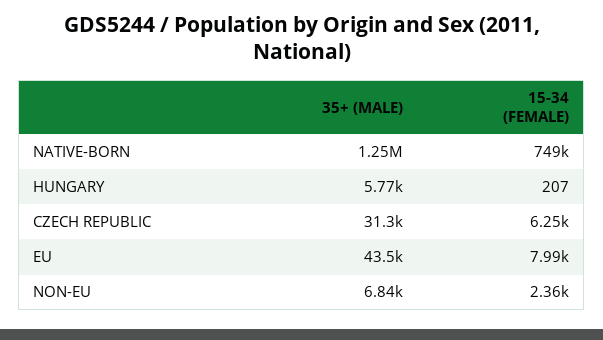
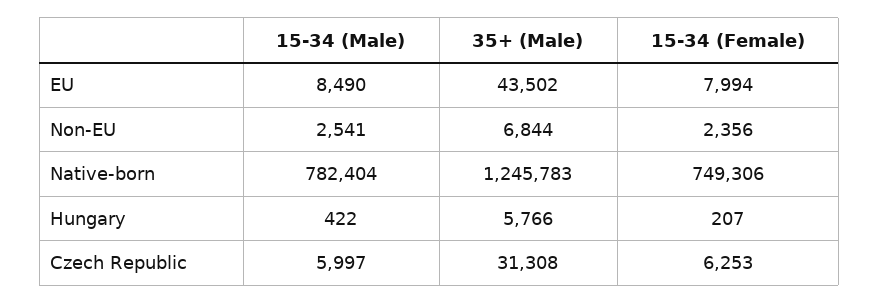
15-34 (Male), EU: none -> 8490
15-34 (Male), NON-EU: none -> 2541
15-34 (Male), NATIVE-BORN: none -> 782404
15-34 (Male), HUNGARY: none -> 422
15-34 (Male), CZECH REPUBLIC: none -> 5997

